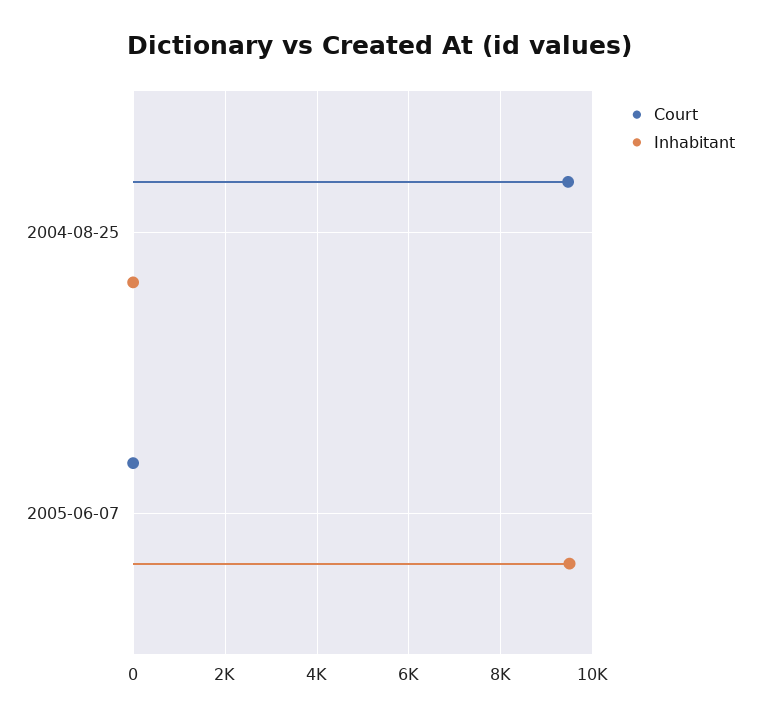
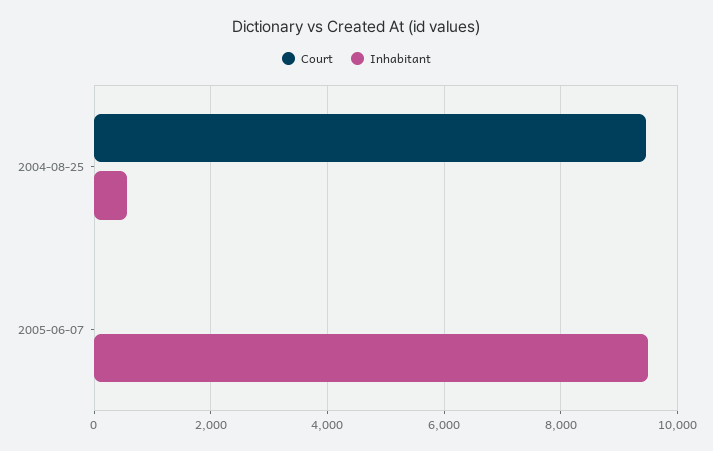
Inhabitant, 2004-08-25: 0 -> 600

